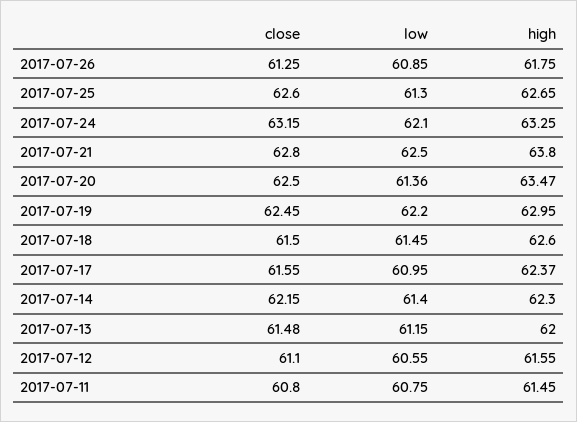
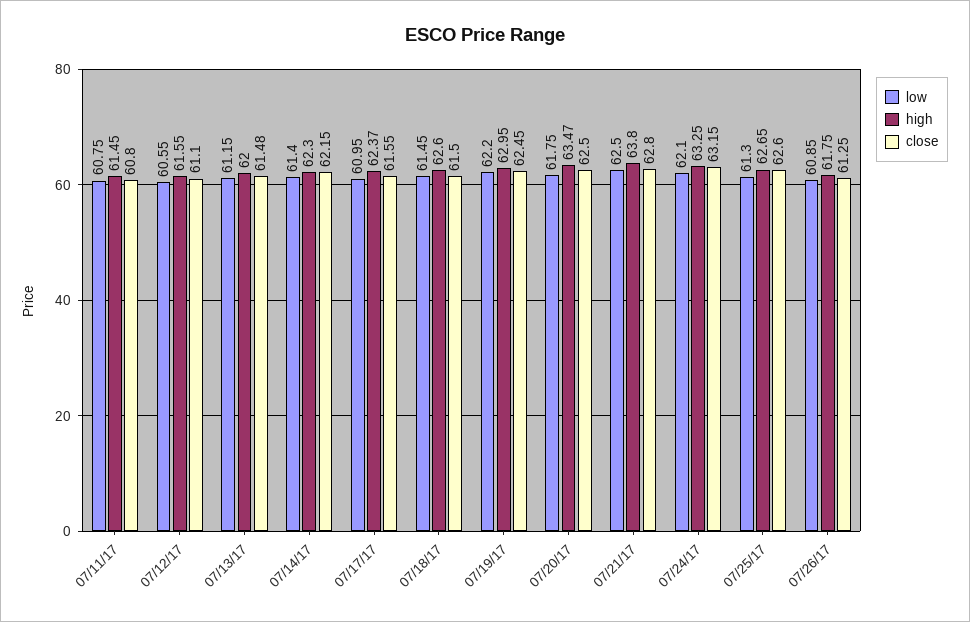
low, 2017-07-20: 61.36 -> 61.75

